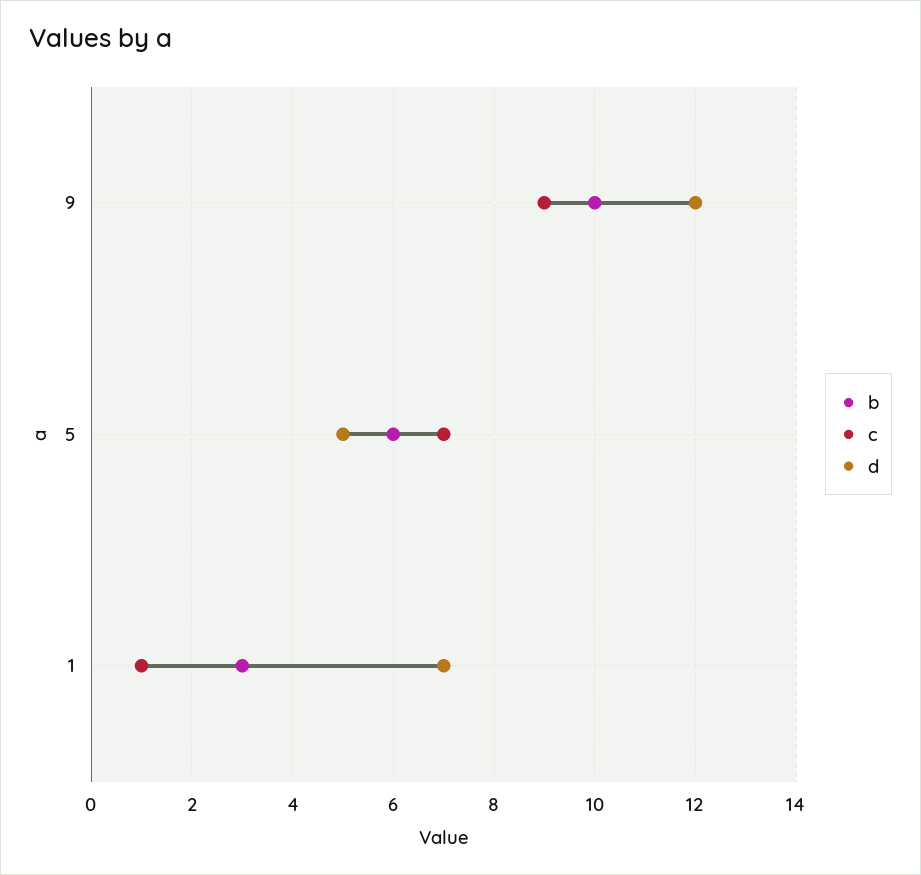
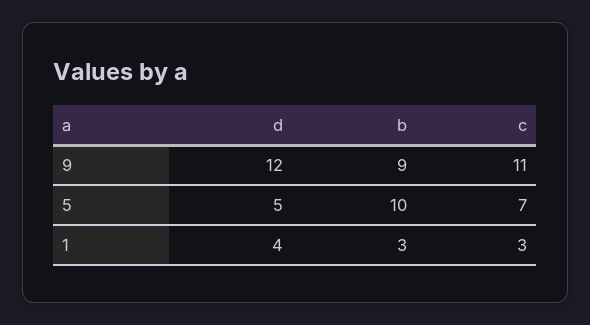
b, 9: 10 -> 9
c, 9: 9 -> 11
b, 5: 6 -> 10
c, 1: 1 -> 3
d, 1: 7 -> 4

